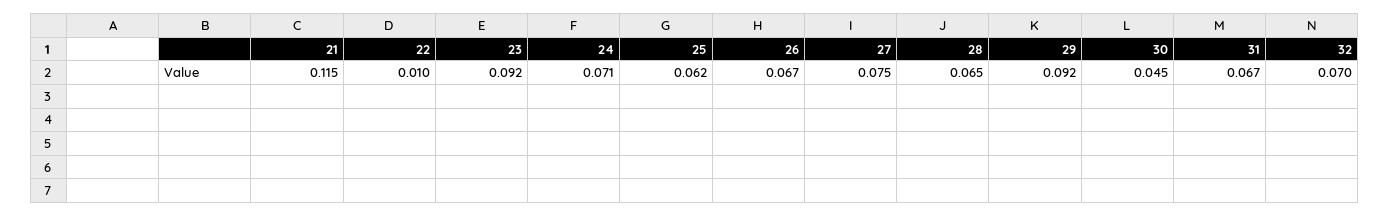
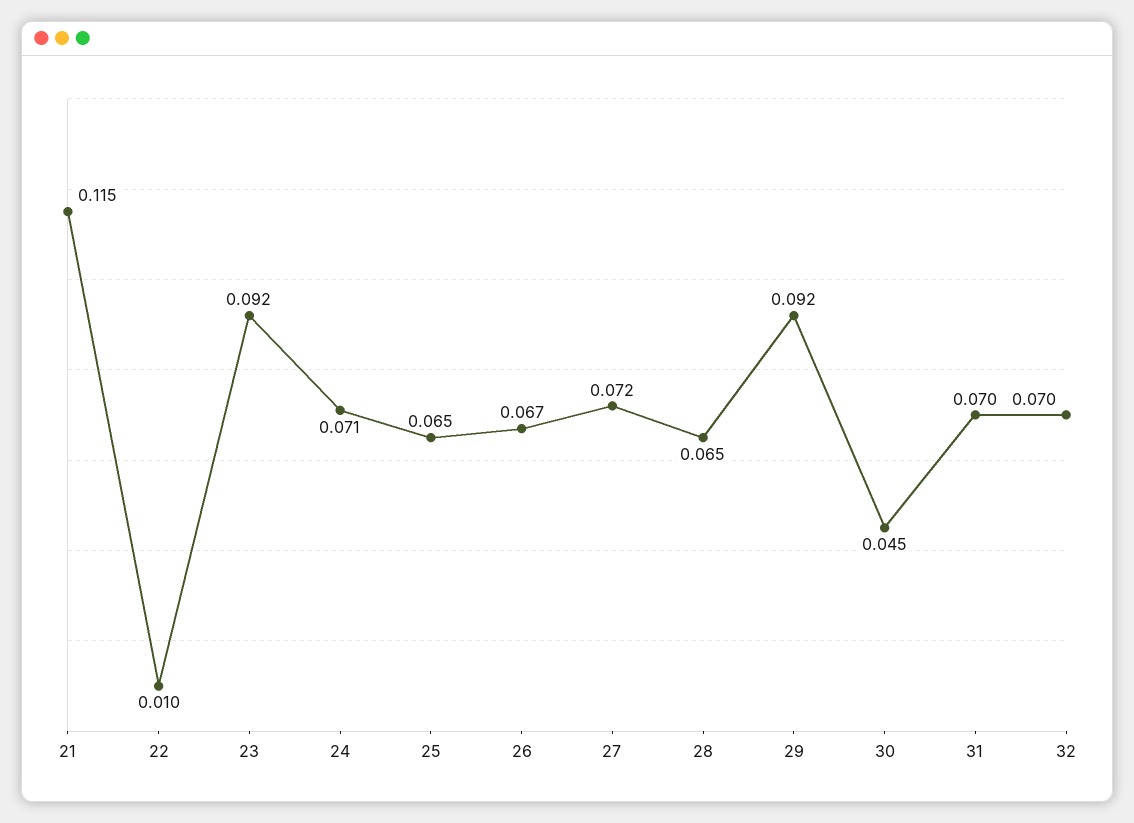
25: 0.062 -> 0.065
27: 0.075 -> 0.072
31: 0.067 -> 0.07

